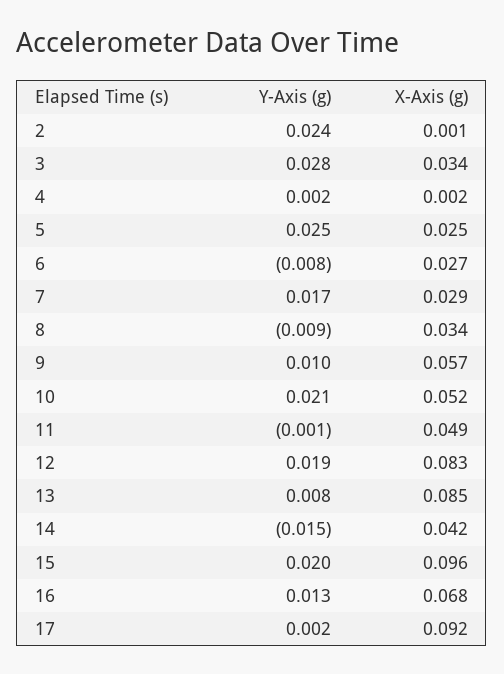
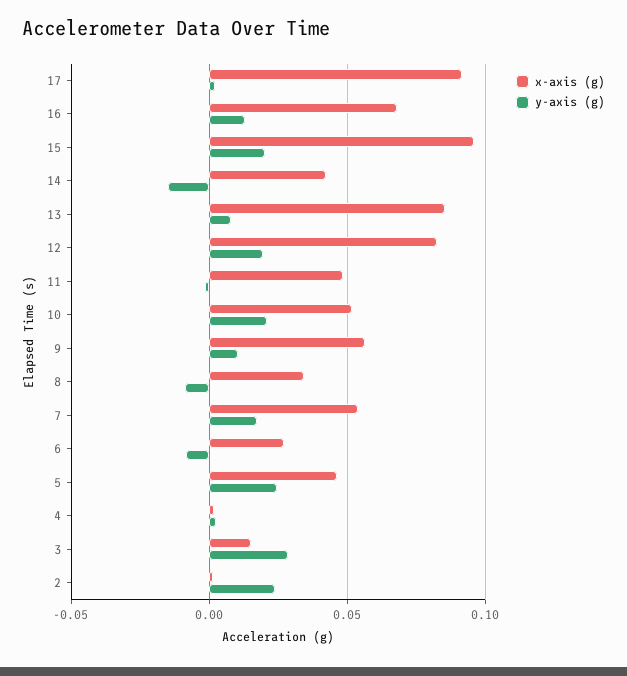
X-Axis (g), 3: 0.034 -> 0.015
X-Axis (g), 5: 0.025 -> 0.045
X-Axis (g), 7: 0.029 -> 0.055

